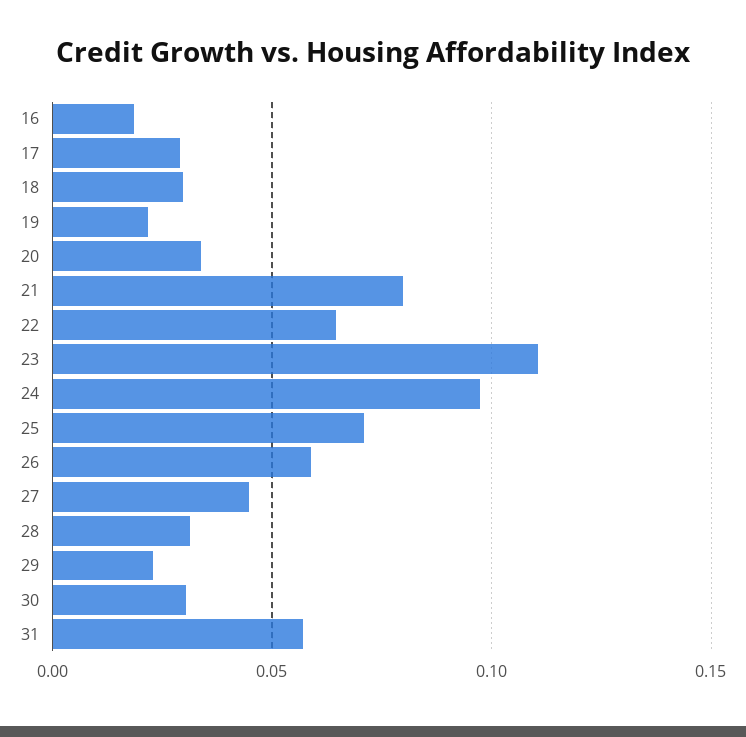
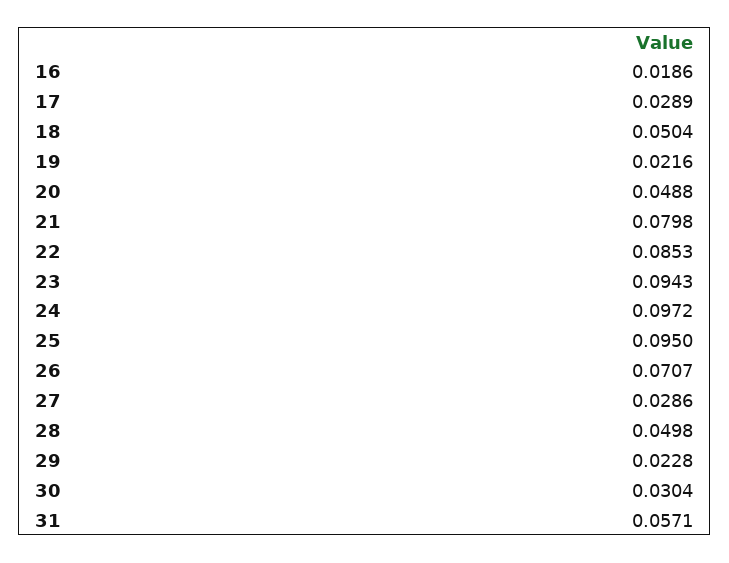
18: 0.03 -> 0.0504
20: 0.035 -> 0.0488
22: 0.065 -> 0.0853
23: 0.11 -> 0.0943
25: 0.07 -> 0.095
26: 0.06 -> 0.0707
27: 0.045 -> 0.0286
28: 0.03 -> 0.0498

